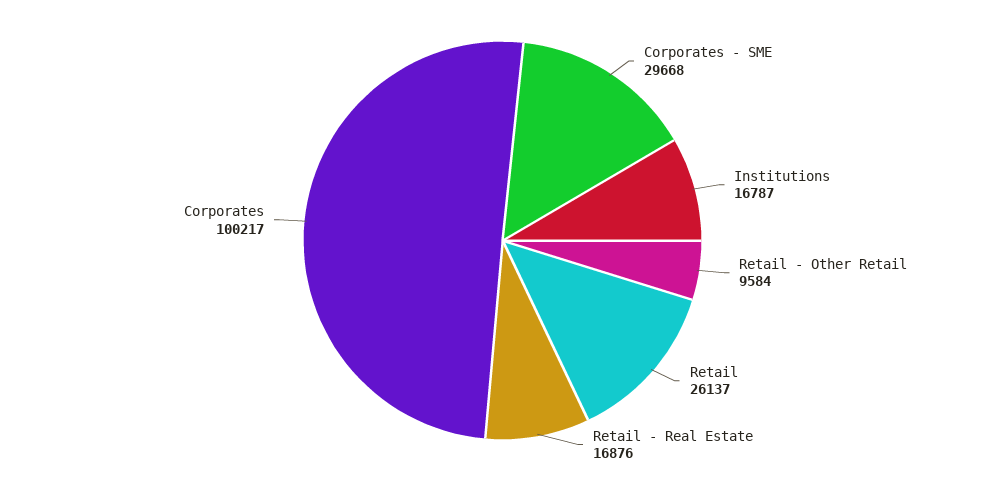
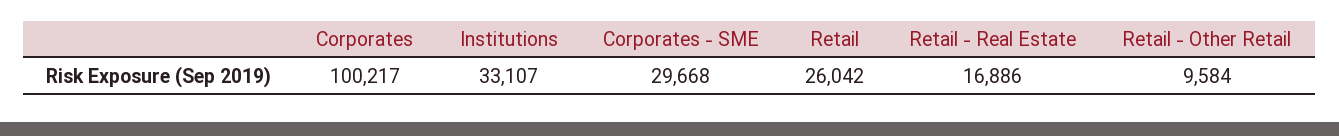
Institutions: 16787 -> 33107
Retail: 26137 -> 26042
Retail - Real Estate: 16876 -> 16886

